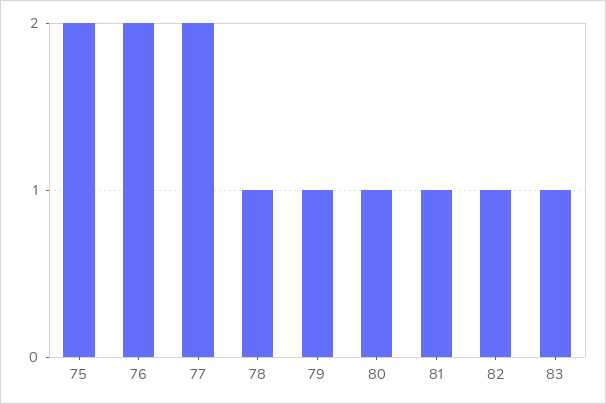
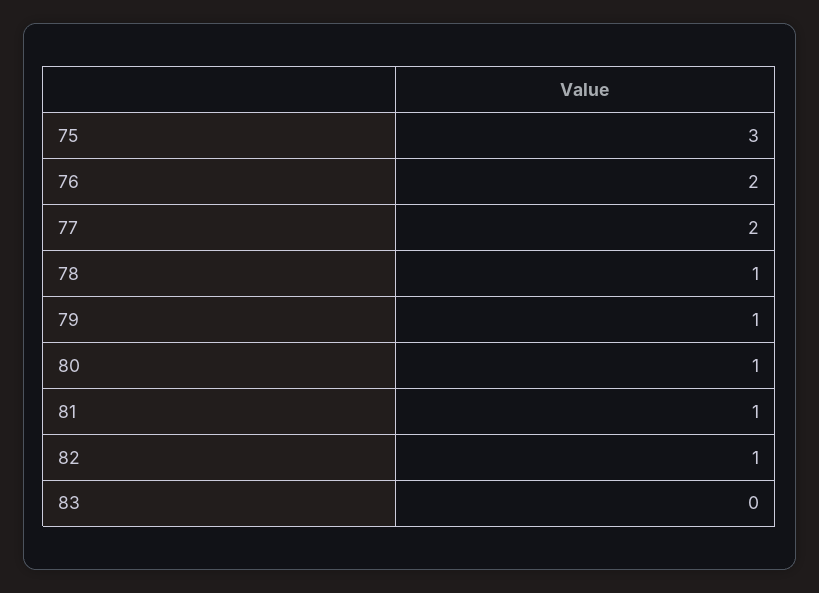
75: 2 -> 3
83: 1 -> 0

